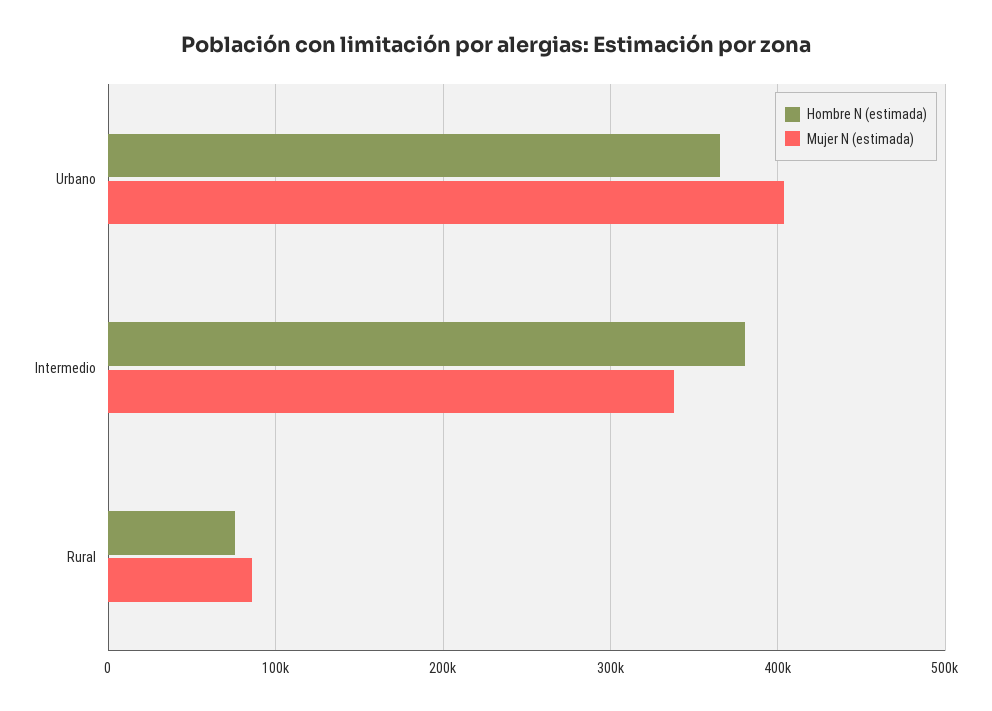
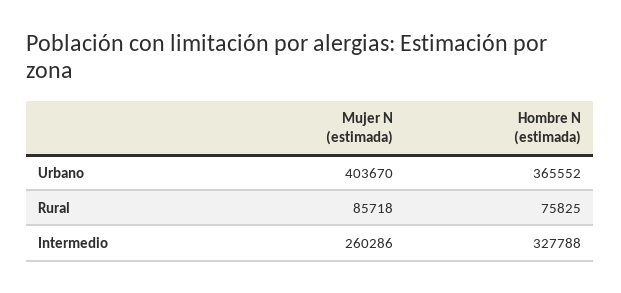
Hombre N (estimada), Intermedio: 380000 -> 327788
Mujer N (estimada), Intermedio: 340000 -> 260286

